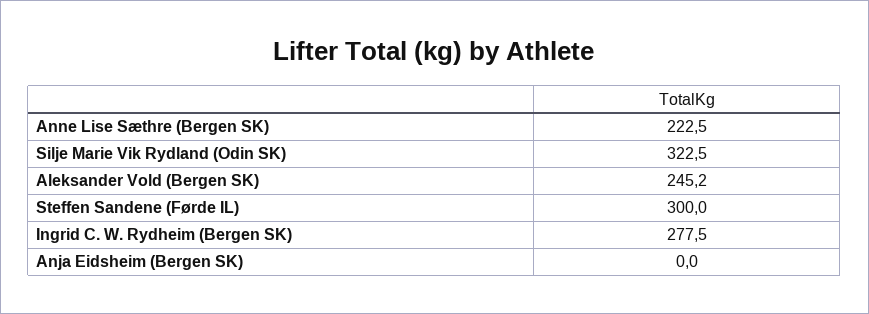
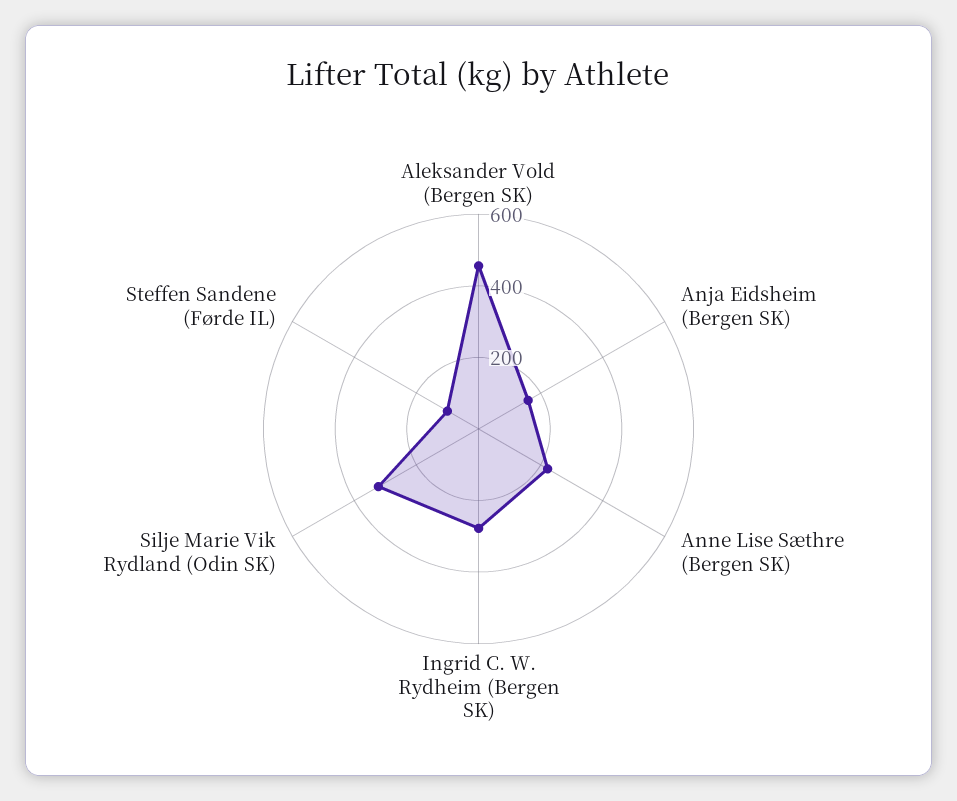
Aleksander Vold (Bergen SK): 245.2 -> 450
Steffen Sandene (Førde IL): 300 -> 100
Anja Eidsheim (Bergen SK): 0 -> 150

